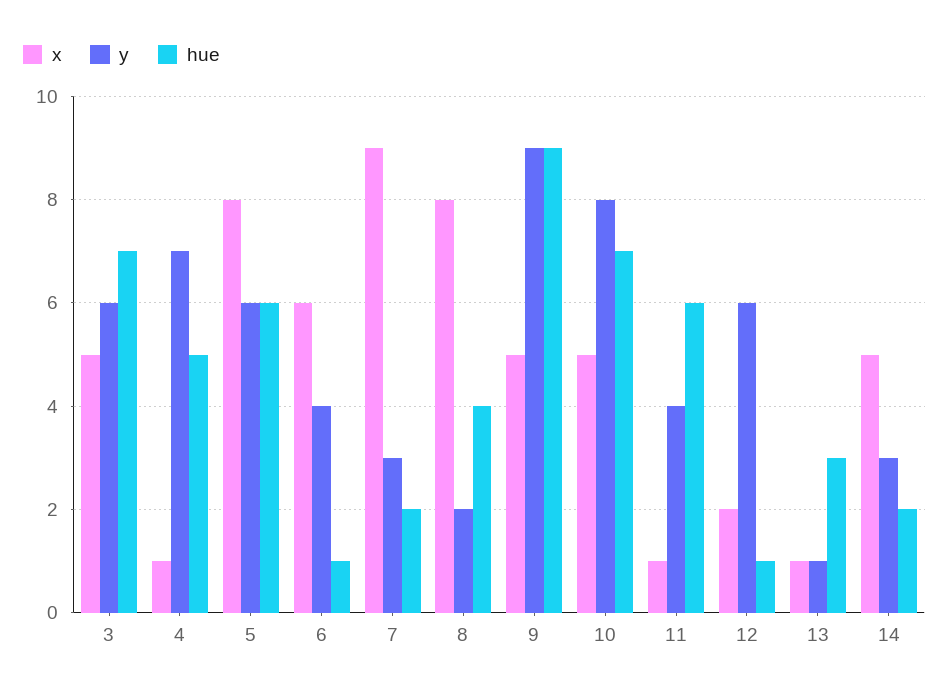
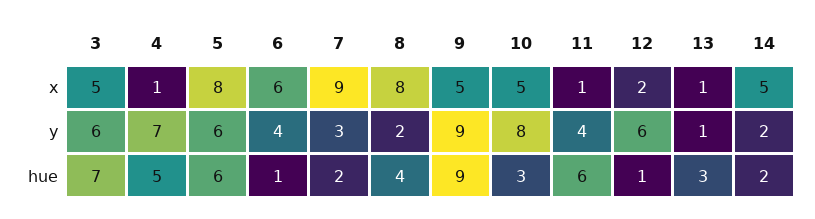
hue, 10: 7 -> 3
y, 14: 3 -> 2

